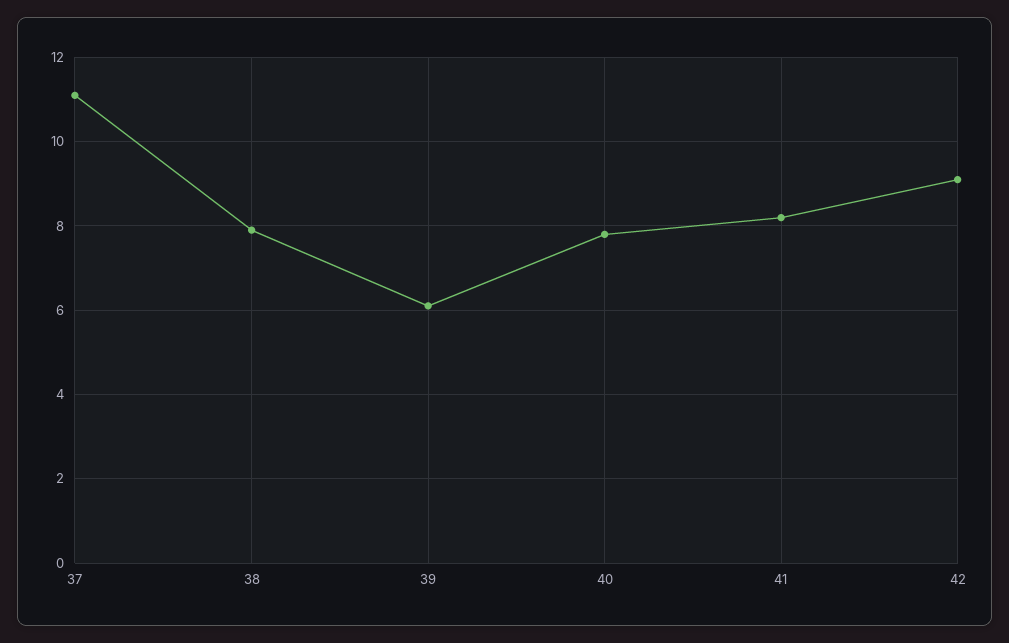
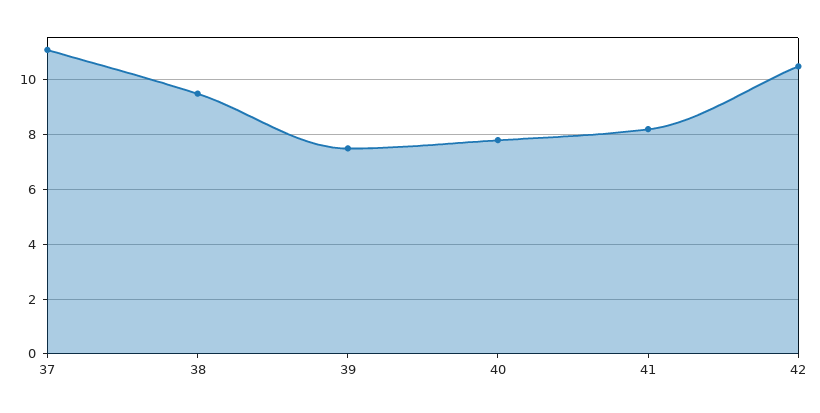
38: 8 -> 9.5
39: 6 -> 7.5
42: 9 -> 10.5

